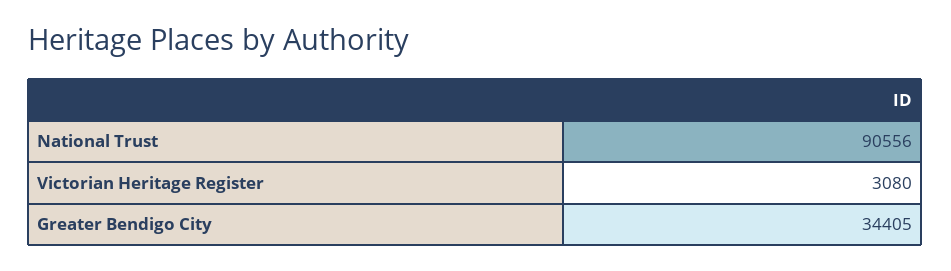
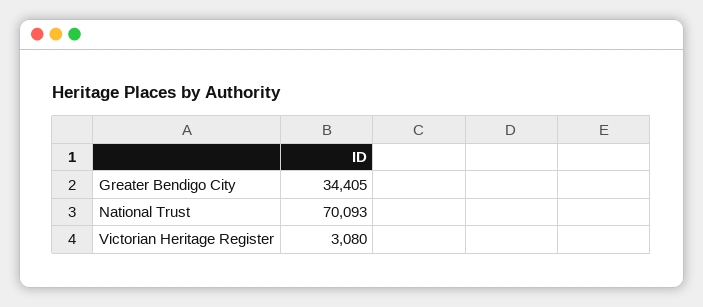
National Trust: 90556 -> 70093

